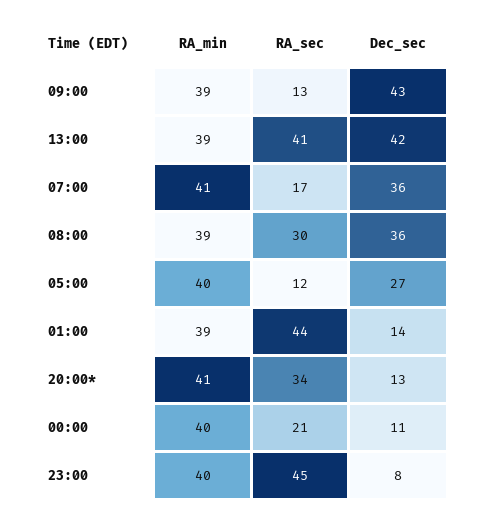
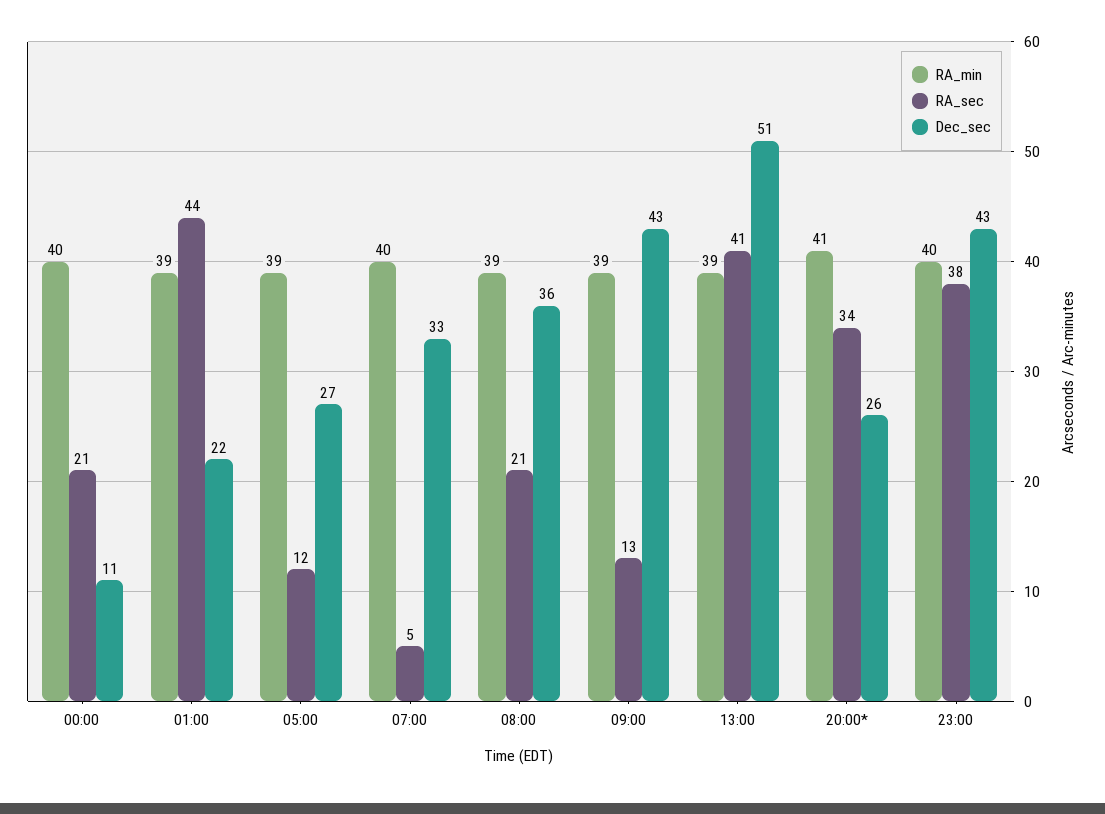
Dec_sec, 13:00: 42 -> 51
RA_min, 07:00: 41 -> 40
RA_sec, 07:00: 17 -> 5
Dec_sec, 07:00: 36 -> 33
RA_sec, 08:00: 30 -> 21
RA_min, 05:00: 40 -> 39
Dec_sec, 01:00: 14 -> 22
Dec_sec, 20:00*: 13 -> 26
RA_sec, 23:00: 45 -> 38
Dec_sec, 23:00: 8 -> 43

